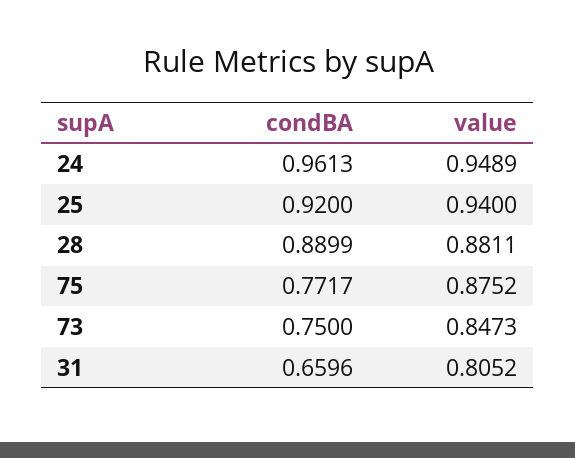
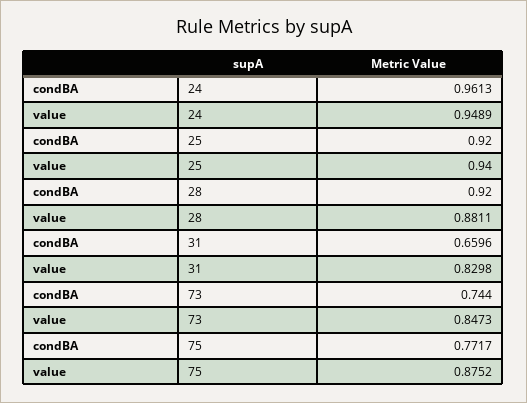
condBA, 28: 0.8899 -> 0.92
condBA, 73: 0.75 -> 0.744
value, 31: 0.8052 -> 0.8298

